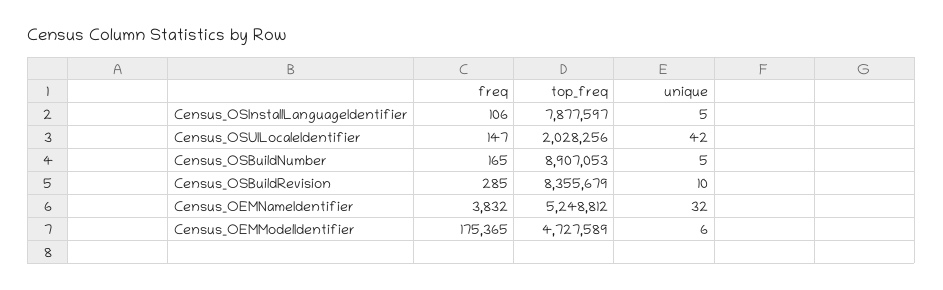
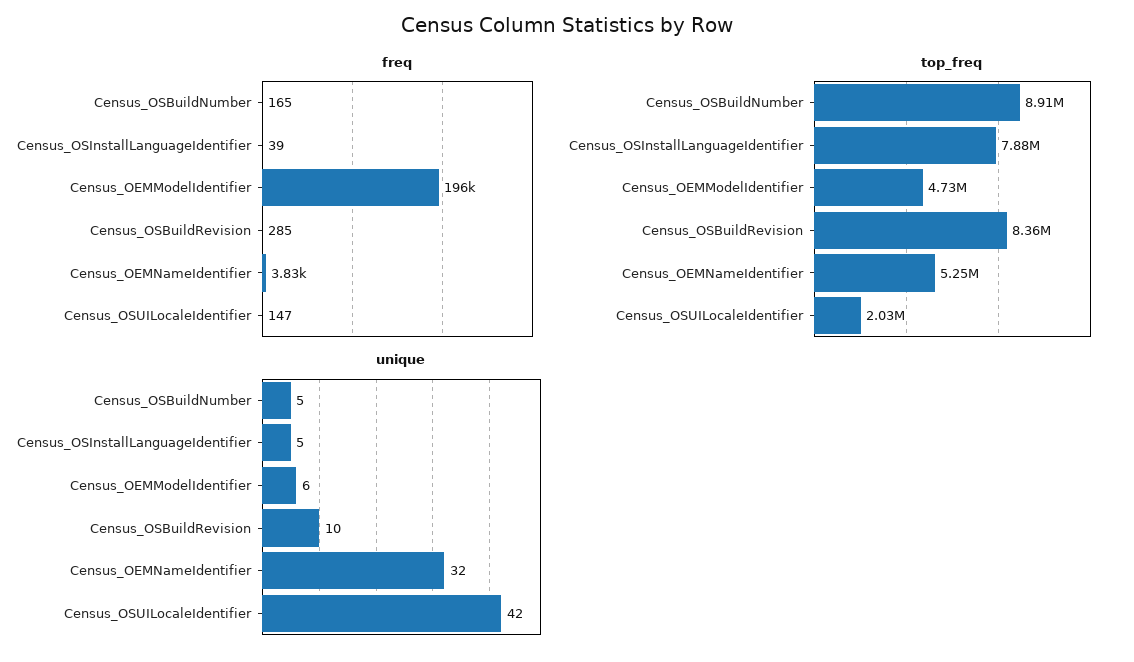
freq, Census_OSInstallLanguageIdentifier: 106 -> 39
freq, Census_OEMModelIdentifier: 175365 -> 196000

